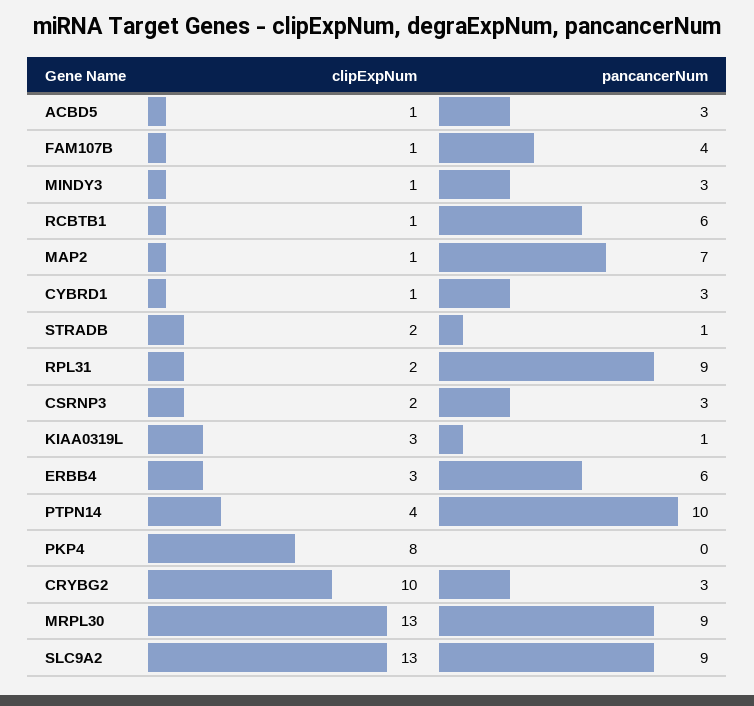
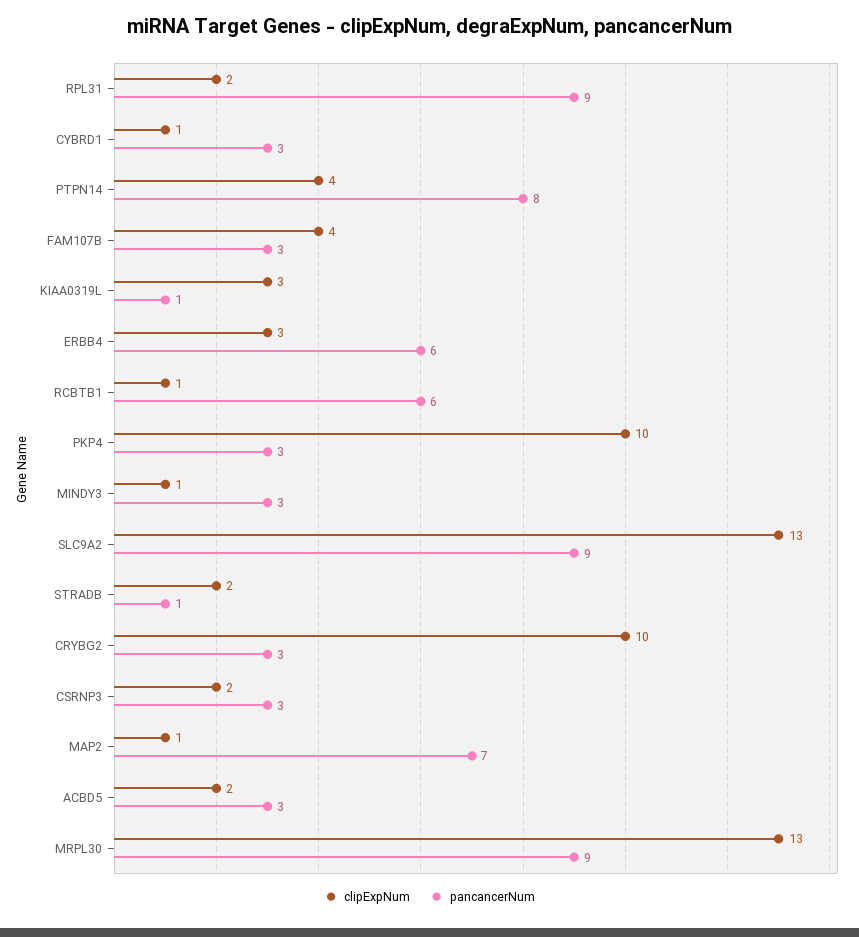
clipExpNum, ACBD5: 1 -> 2
clipExpNum, FAM107B: 1 -> 4
pancancerNum, FAM107B: 4 -> 3
pancancerNum, PTPN14: 10 -> 8
clipExpNum, PKP4: 8 -> 10
pancancerNum, PKP4: 0 -> 3

